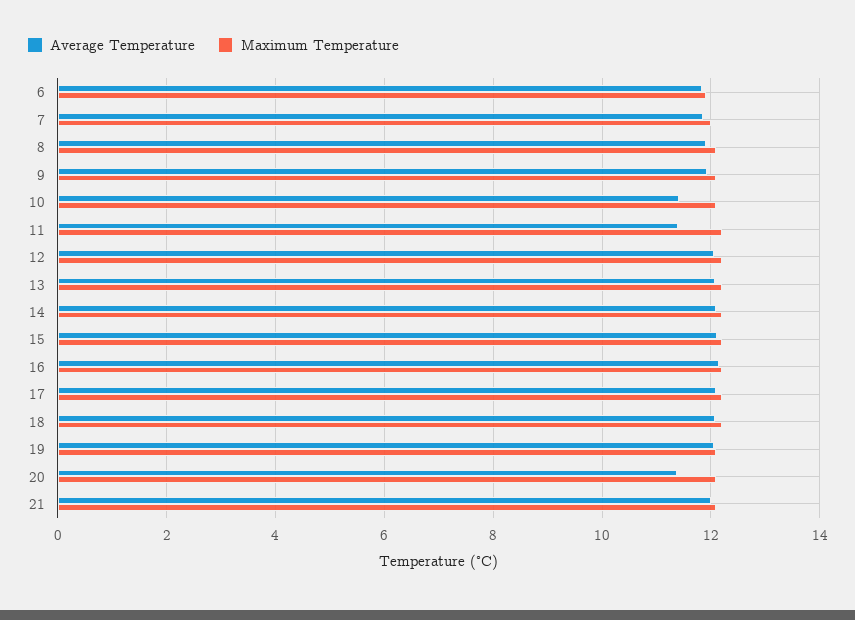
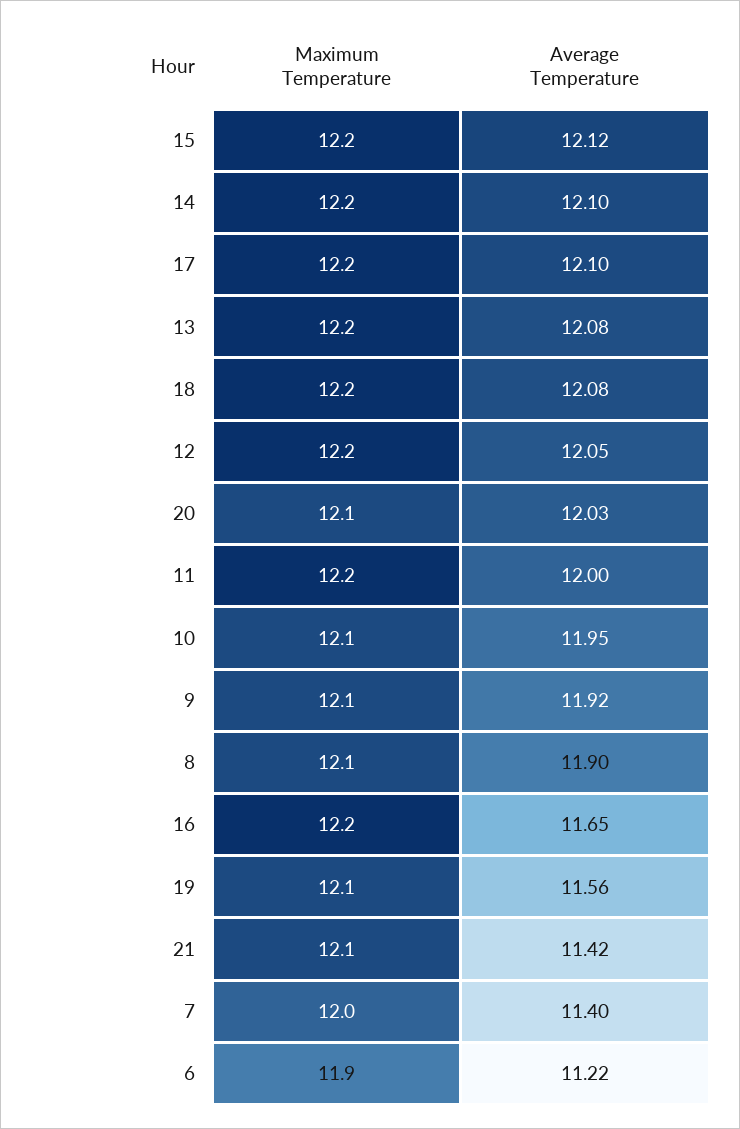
Average Temperature, 6: 11.8 -> 11.22
Average Temperature, 7: 11.8 -> 11.4
Average Temperature, 10: 11.4 -> 11.95
Average Temperature, 11: 11.4 -> 12
Average Temperature, 16: 12.2 -> 11.65
Average Temperature, 19: 12 -> 11.56
Average Temperature, 20: 11.4 -> 12.03
Average Temperature, 21: 12 -> 11.42

